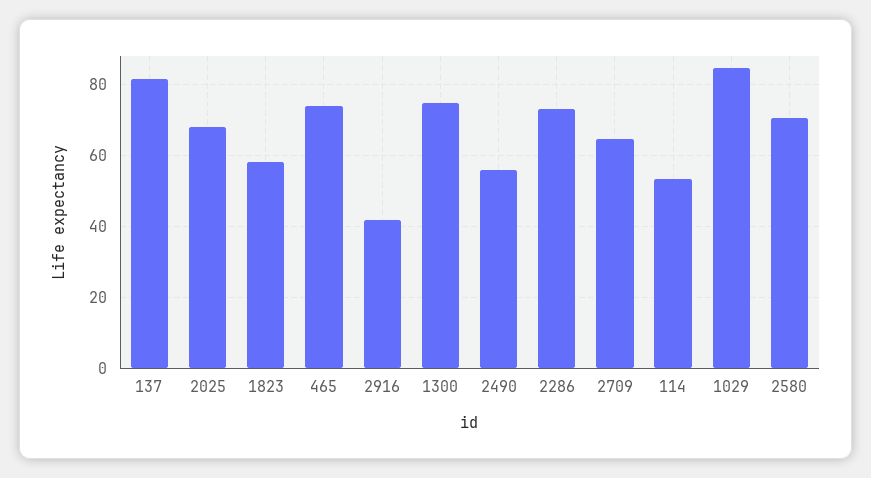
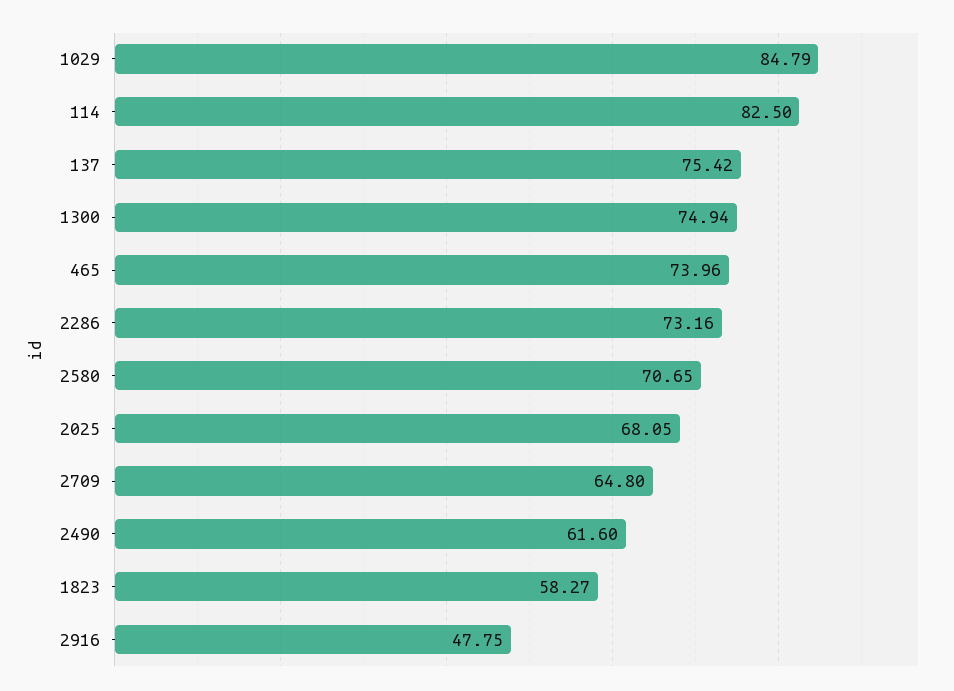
137: 82 -> 75.42
2916: 42 -> 47.75
2490: 56 -> 61.6
114: 54 -> 82.5

